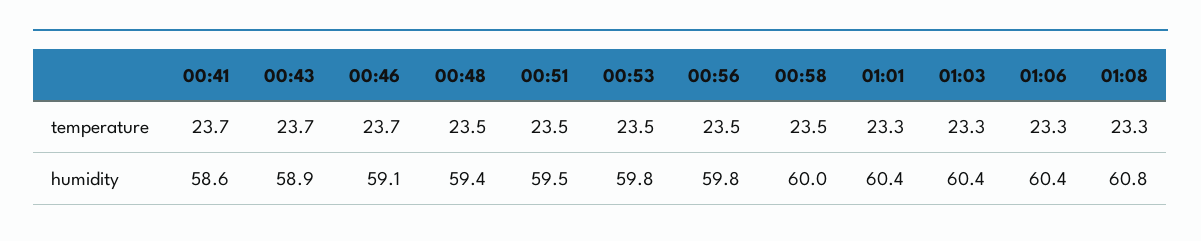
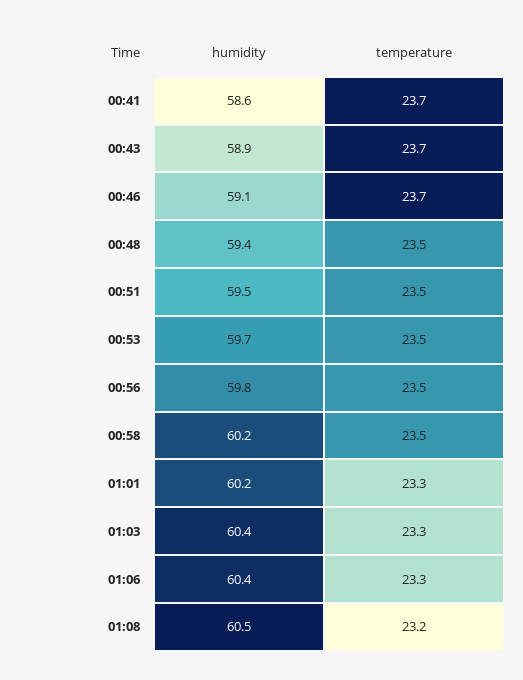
01:08, temperature: 23.3 -> 23.2
00:53, humidity: 59.8 -> 59.7
00:58, humidity: 60 -> 60.2
01:01, humidity: 60.4 -> 60.2
01:08, humidity: 60.8 -> 60.5

